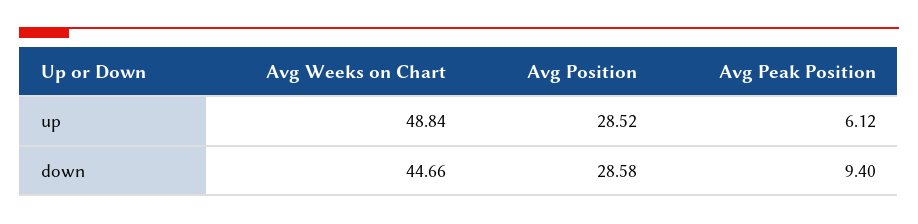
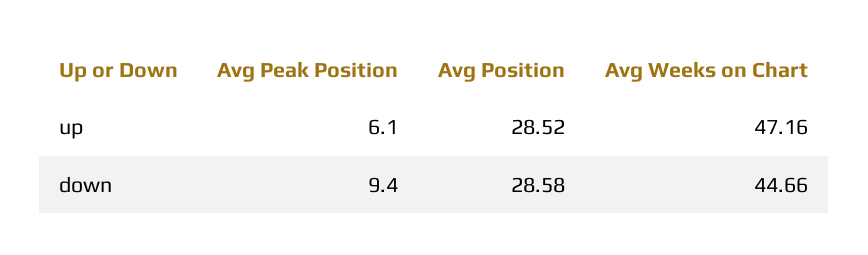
Avg Weeks on Chart, up: 48.84 -> 47.16

